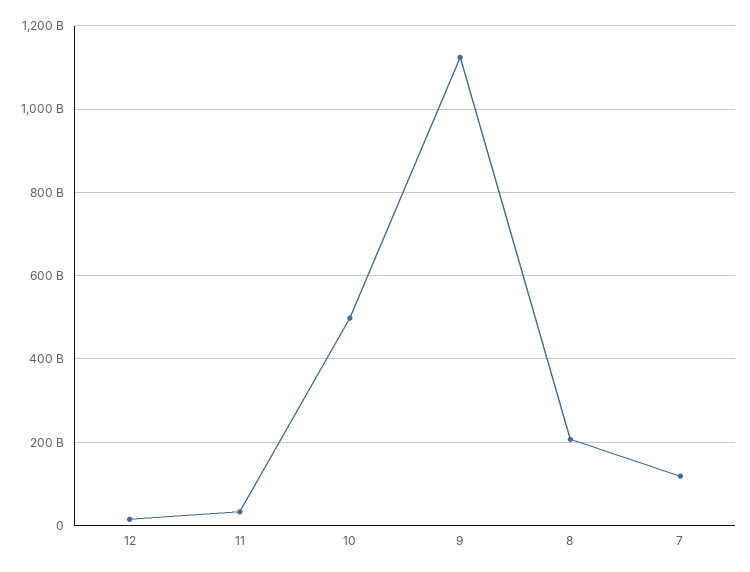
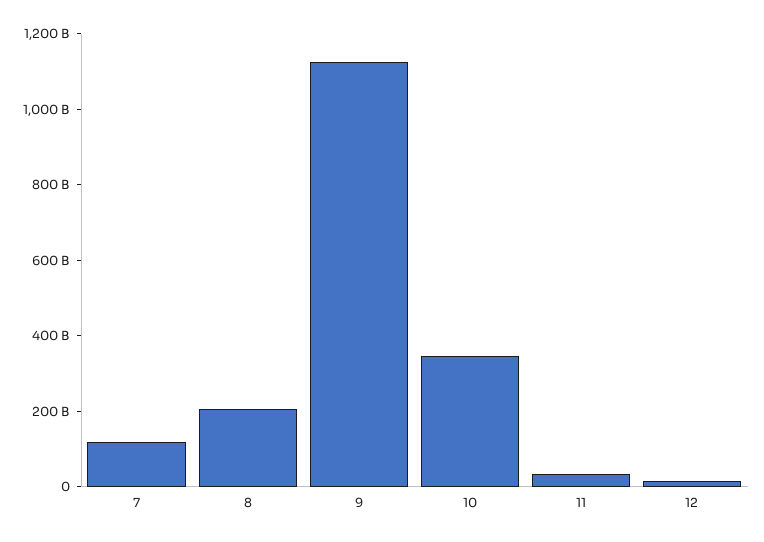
10: 500000000000 -> 350000000000

